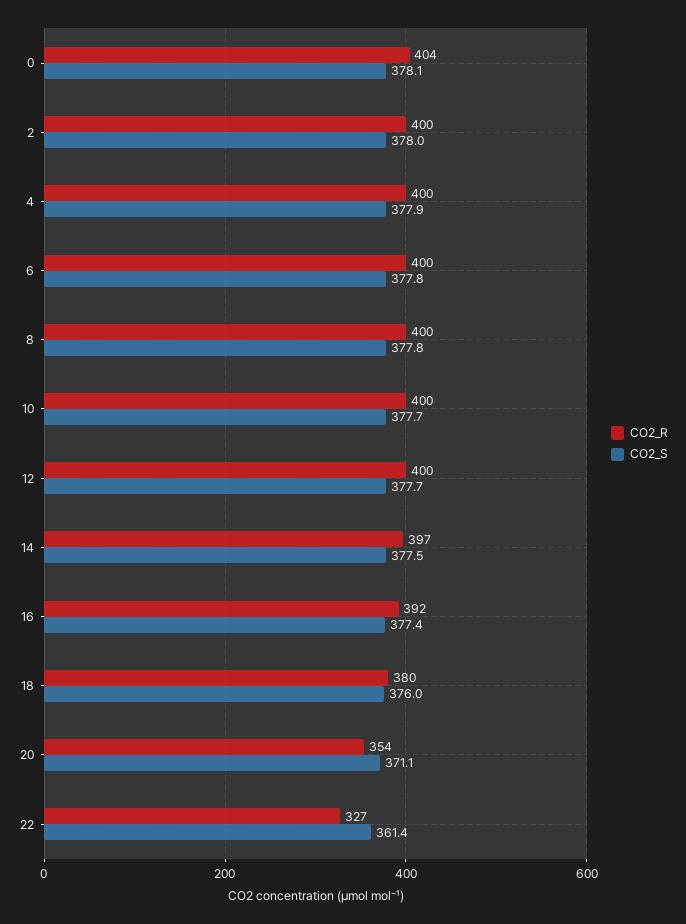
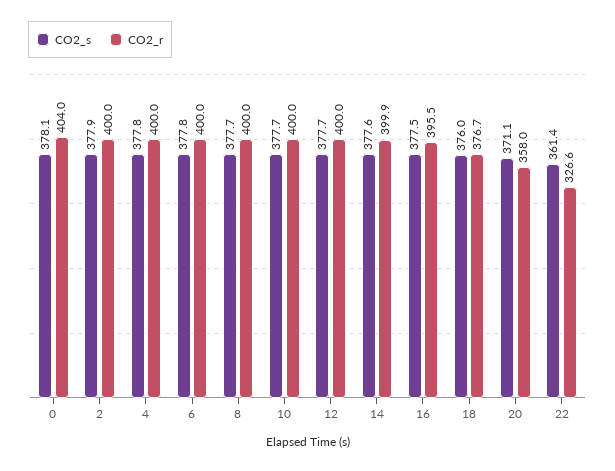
CO2_S, 2: 378 -> 377.9
CO2_S, 4: 377.9 -> 377.8
CO2_S, 8: 377.8 -> 377.7
CO2_R, 14: 397 -> 399.9
CO2_S, 14: 377.5 -> 377.6
CO2_R, 16: 392 -> 395.5
CO2_S, 16: 377.4 -> 377.5
CO2_R, 18: 380 -> 376.7
CO2_R, 20: 354 -> 358

